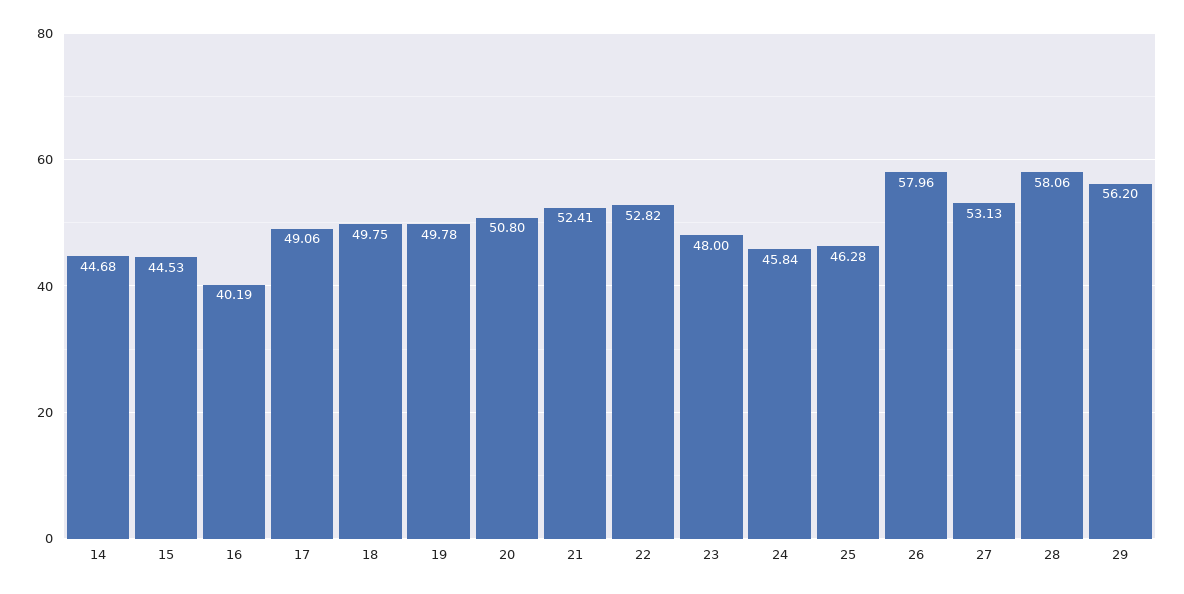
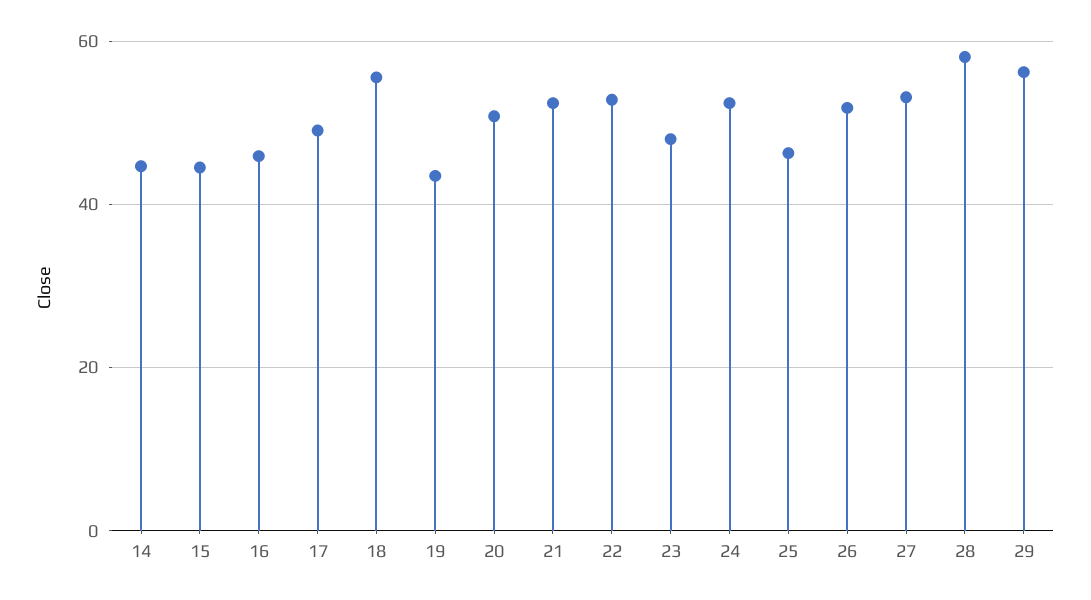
16: 40.19 -> 46
18: 49.75 -> 56
19: 49.78 -> 44
24: 45.84 -> 52
26: 57.96 -> 52

